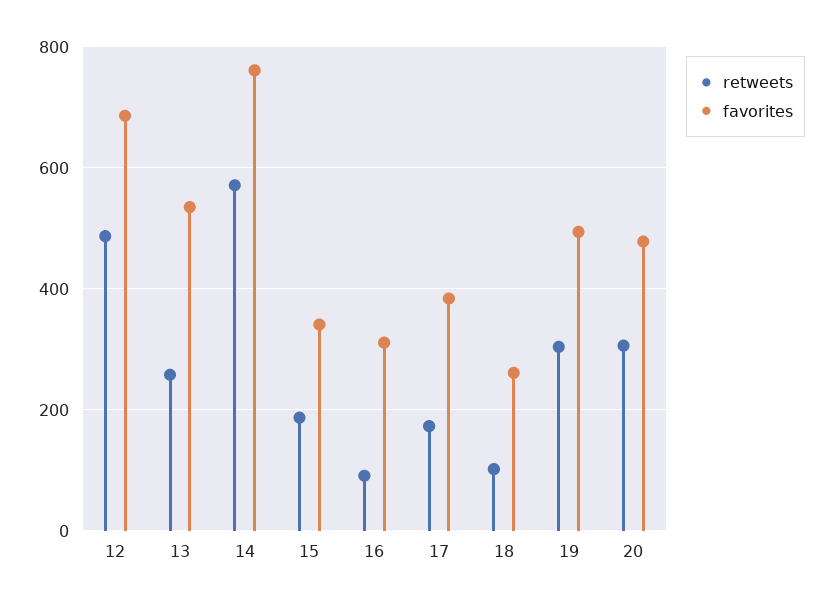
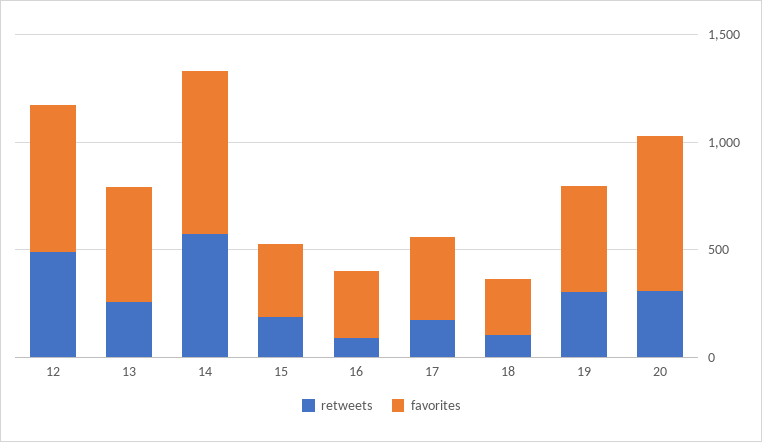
favorites, 20: 480 -> 700

